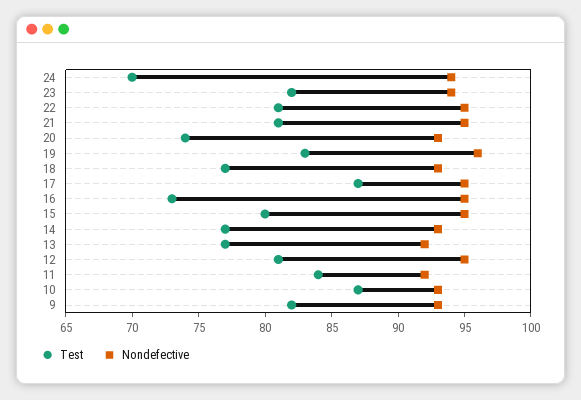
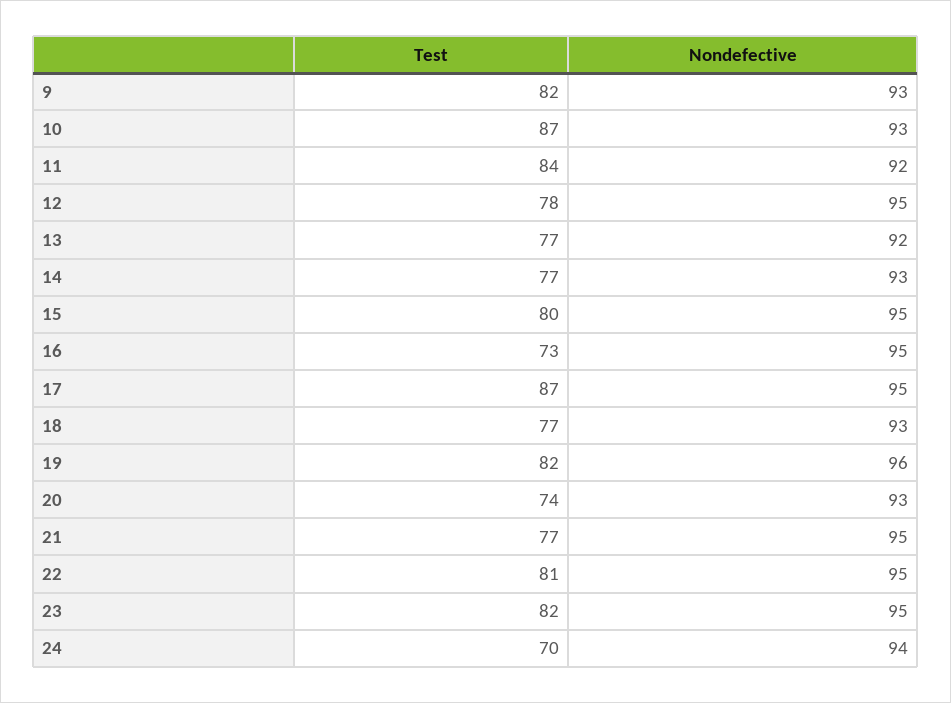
Nondefective, 23: 94 -> 95
Test, 21: 81 -> 77
Test, 19: 83 -> 82
Test, 12: 81 -> 78

